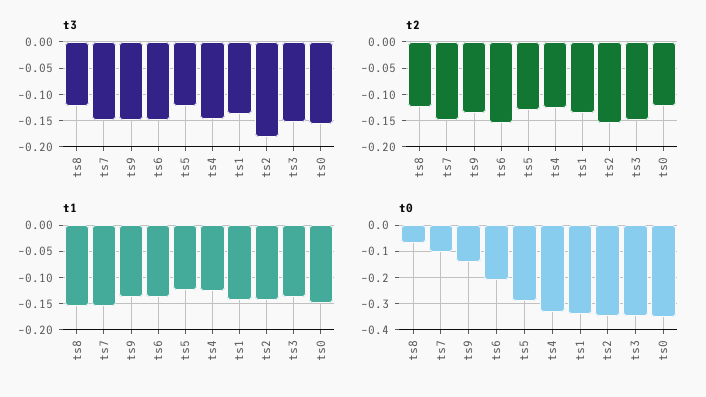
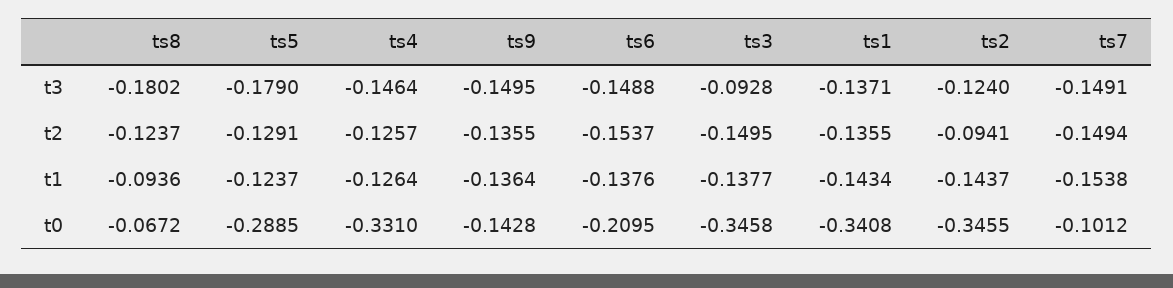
t3, ts8: -0.125 -> -0.1802
t3, ts5: -0.125 -> -0.179
t3, ts2: -0.175 -> -0.124
t3, ts3: -0.15 -> -0.0928
t3, ts0: -0.15 -> none
t2, ts2: -0.15 -> -0.0941
t2, ts0: -0.125 -> none
t1, ts8: -0.15 -> -0.0936
t1, ts0: -0.15 -> none
t0, ts0: -0.35 -> none

